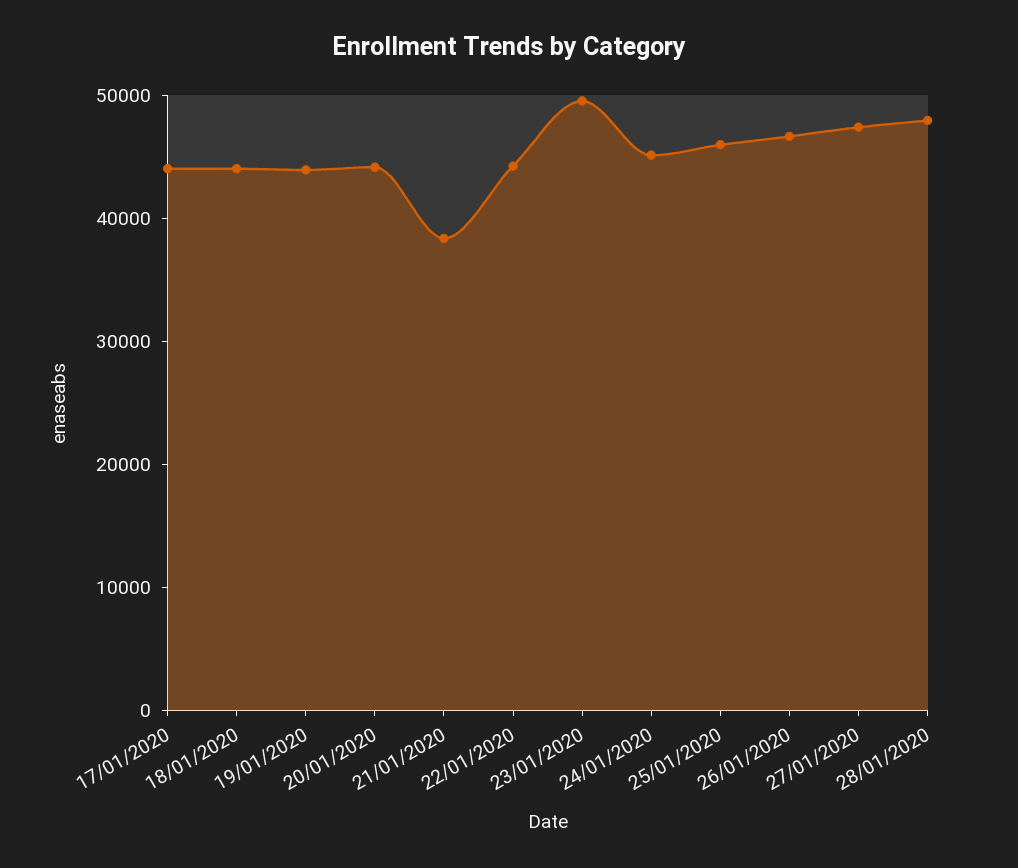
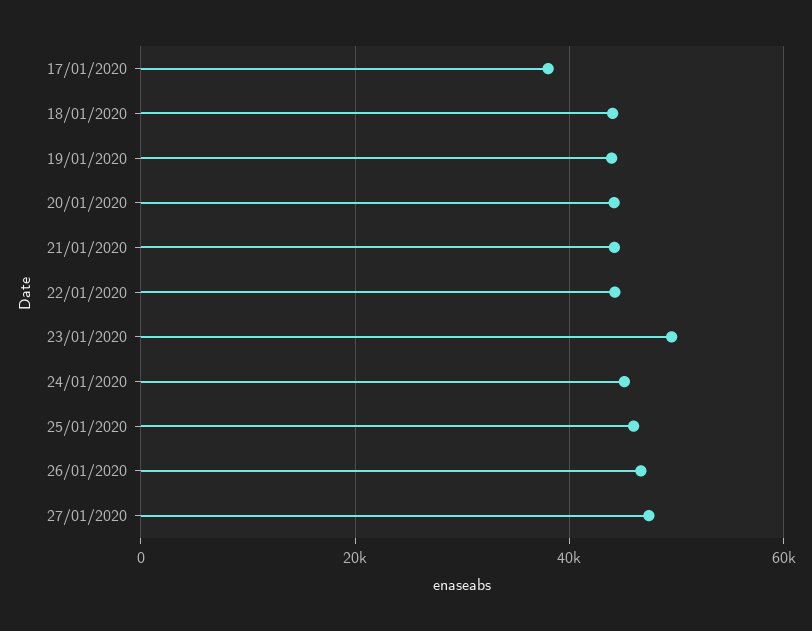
17/01/2020: 44000 -> 38000
21/01/2020: 38000 -> 44000
28/01/2020: 48000 -> none

